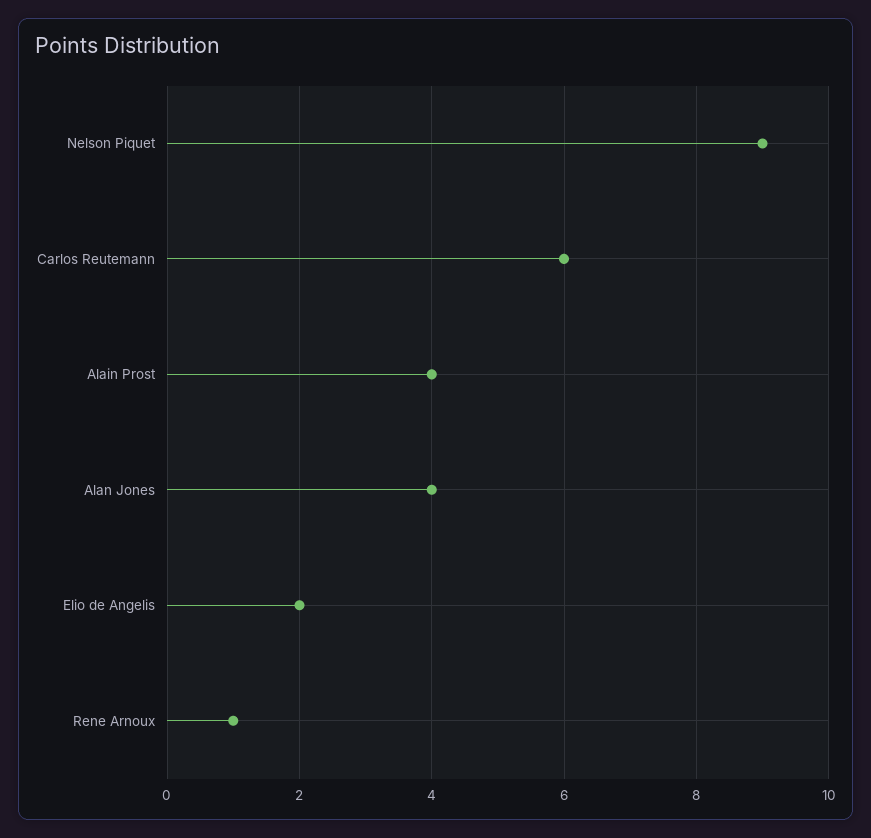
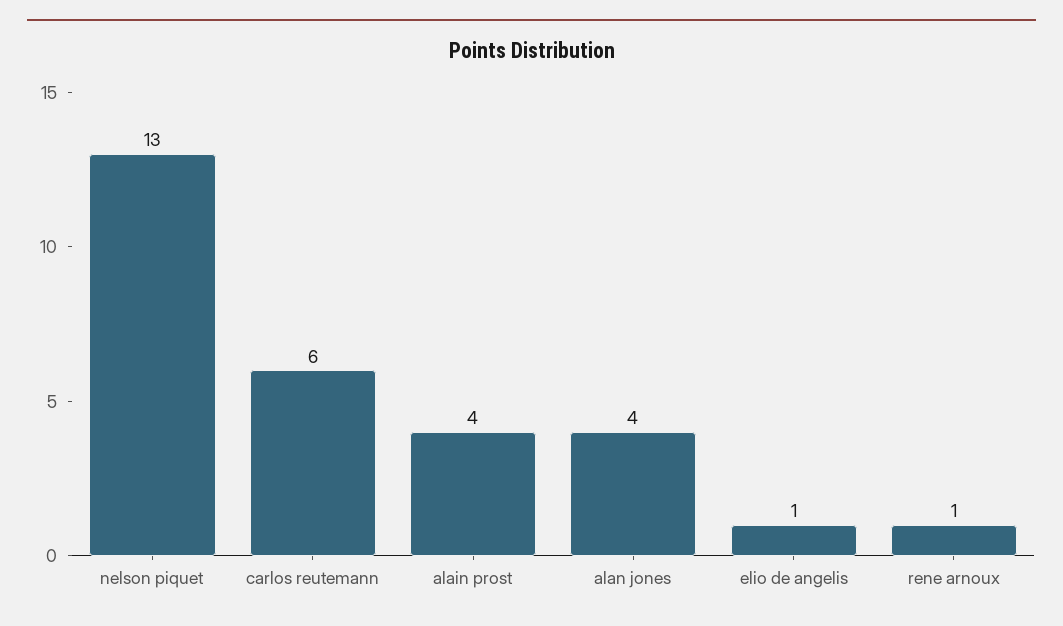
Nelson Piquet: 9 -> 13
Elio de Angelis: 2 -> 1

